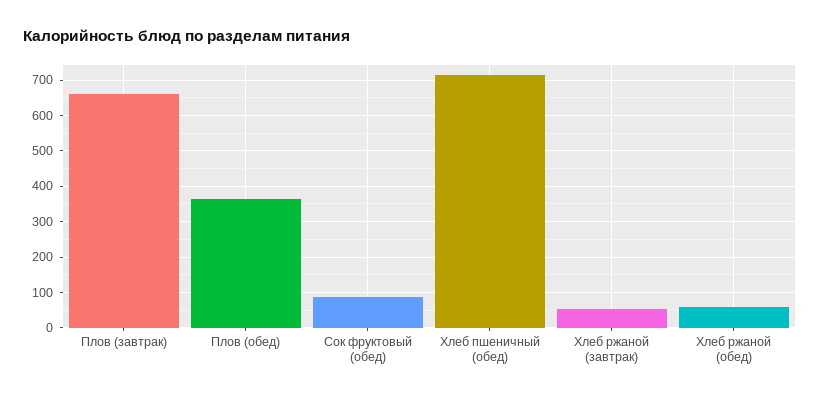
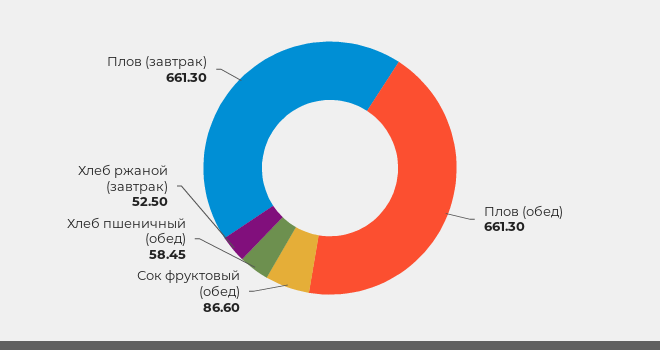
Плов (обед): 360 -> 661.3
Хлеб пшеничный (обед): 720 -> 58.45
Хлеб ржаной (обед): 60 -> none

